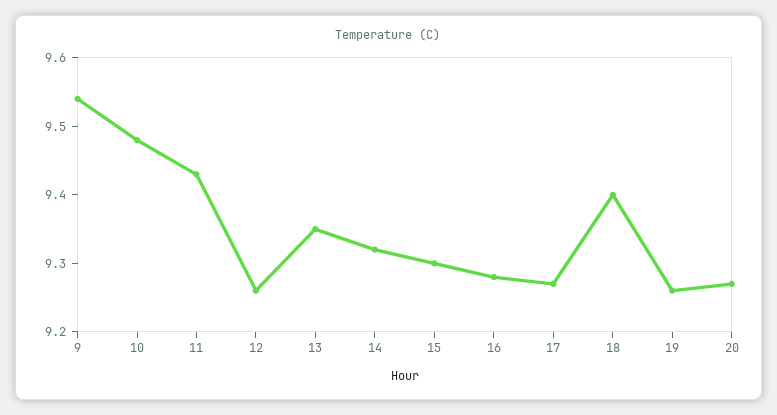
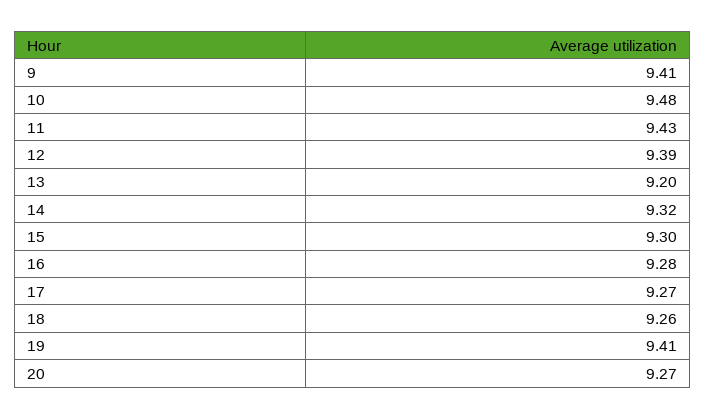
9: 9.55 -> 9.41
12: 9.25 -> 9.39
13: 9.35 -> 9.2
18: 9.4 -> 9.26
19: 9.25 -> 9.41

